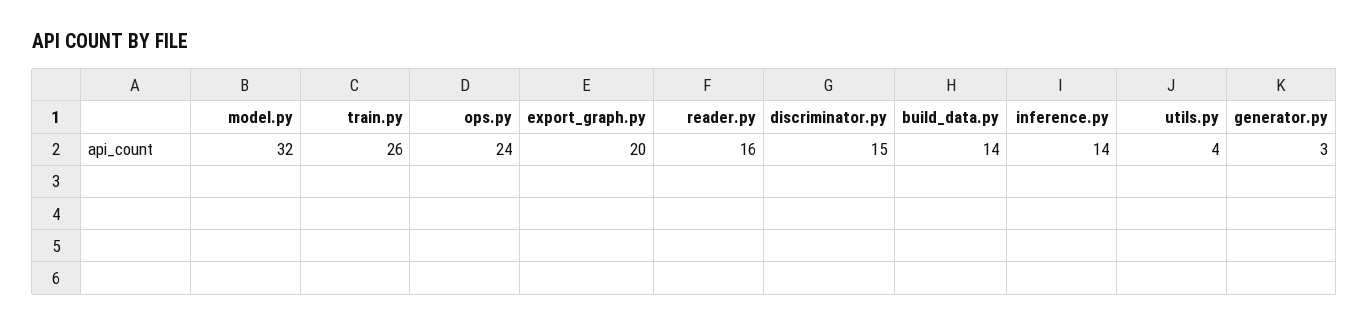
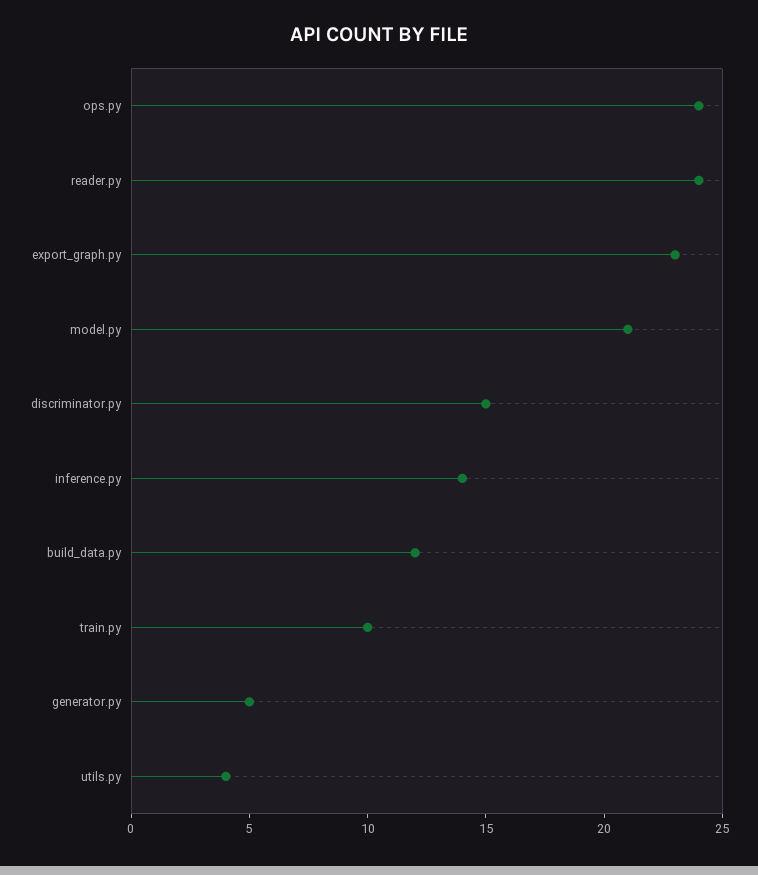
model.py: 32 -> 21
train.py: 26 -> 10
export_graph.py: 20 -> 23
reader.py: 16 -> 24
build_data.py: 14 -> 12
generator.py: 3 -> 5

